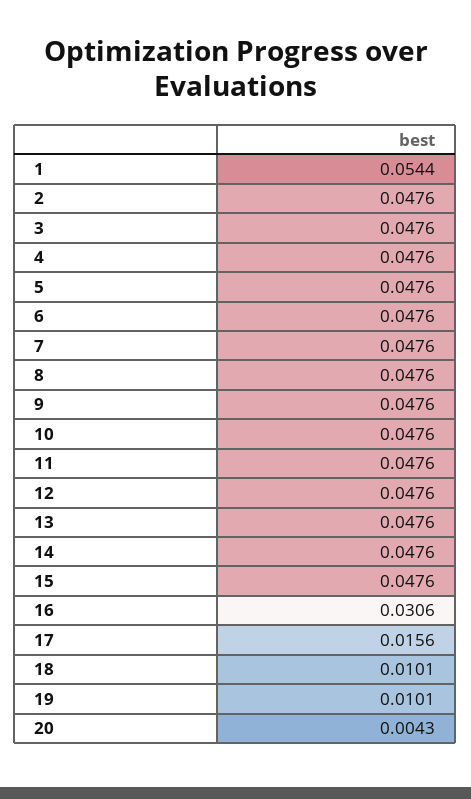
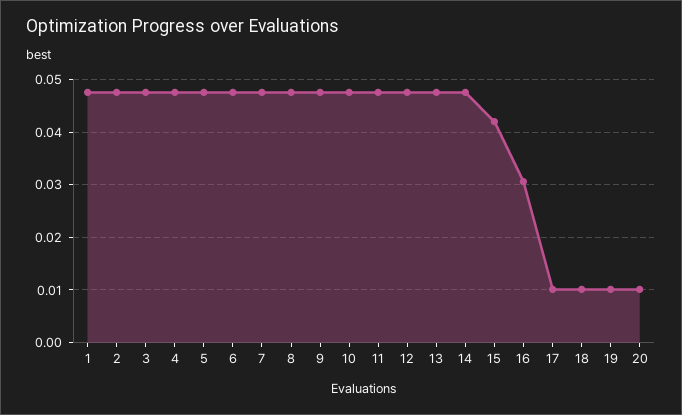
1: 0.0544 -> 0.048
15: 0.0476 -> 0.042
17: 0.0156 -> 0.01
20: 0.0043 -> 0.01

